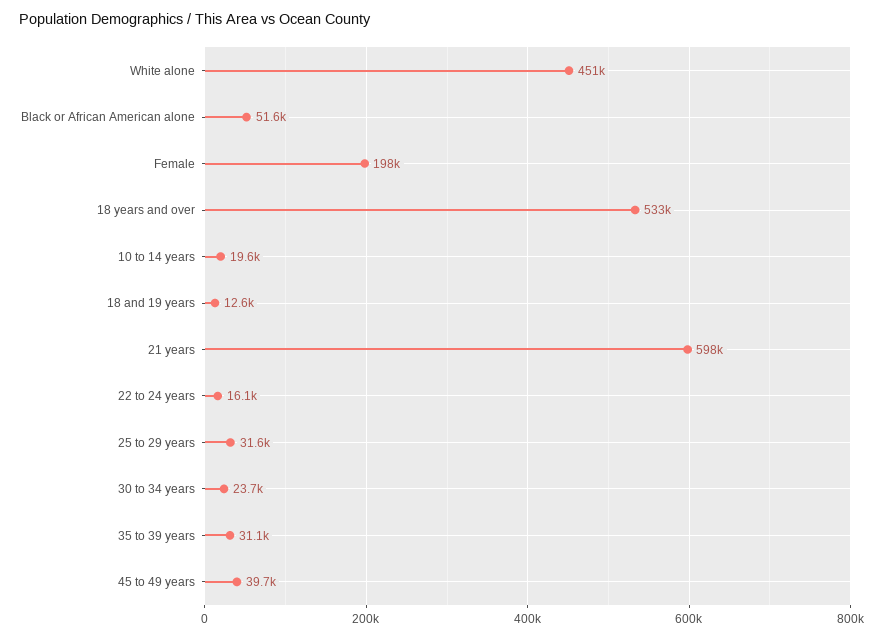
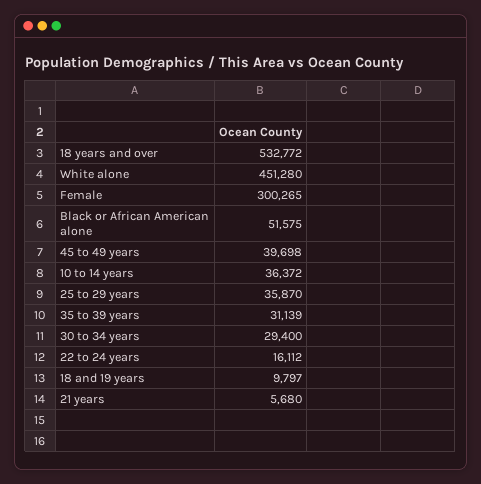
Female: 198000 -> 300265
10 to 14 years: 19600 -> 36372
18 and 19 years: 12600 -> 9797
21 years: 598000 -> 5680
25 to 29 years: 31600 -> 35870
30 to 34 years: 23700 -> 29400

